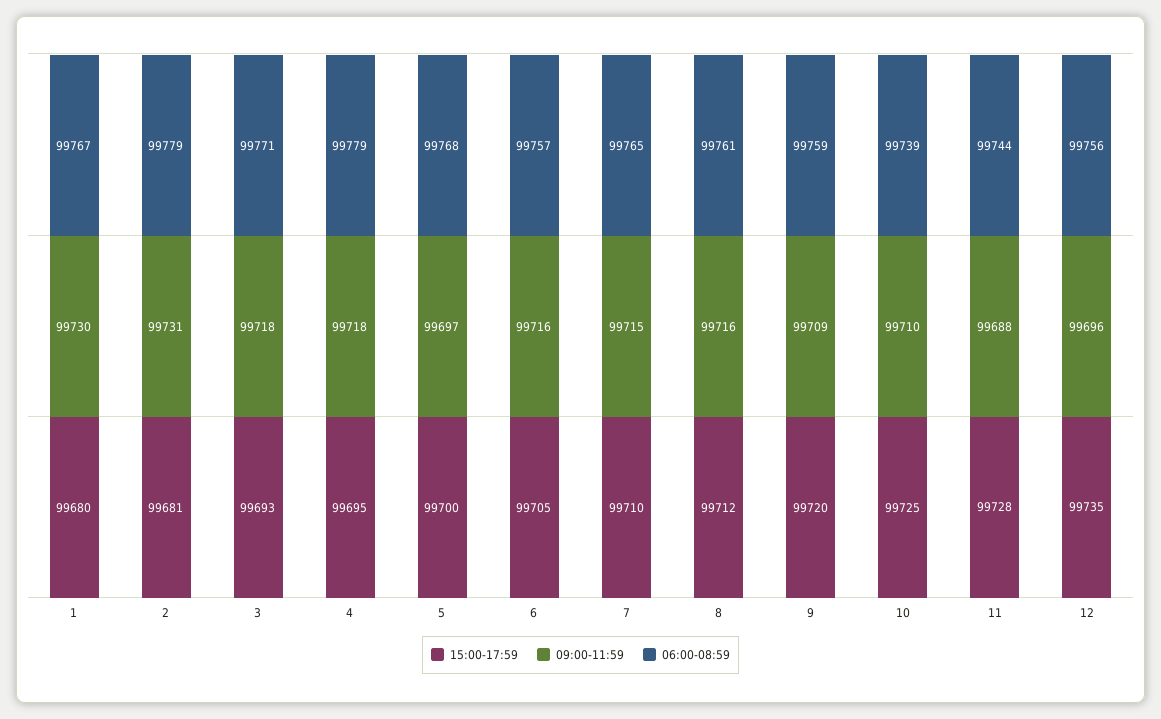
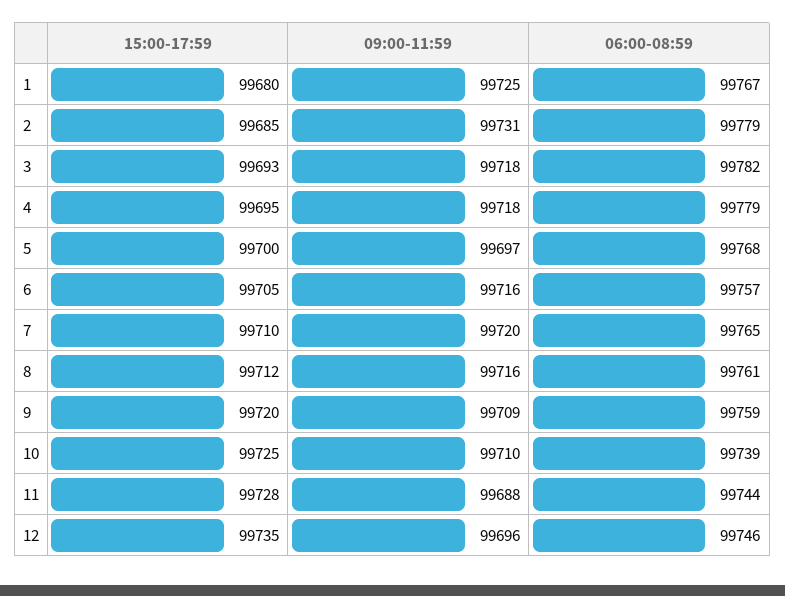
09:00-11:59, 1: 99730 -> 99725
15:00-17:59, 2: 99681 -> 99685
06:00-08:59, 3: 99771 -> 99782
09:00-11:59, 7: 99715 -> 99720
06:00-08:59, 12: 99756 -> 99746

